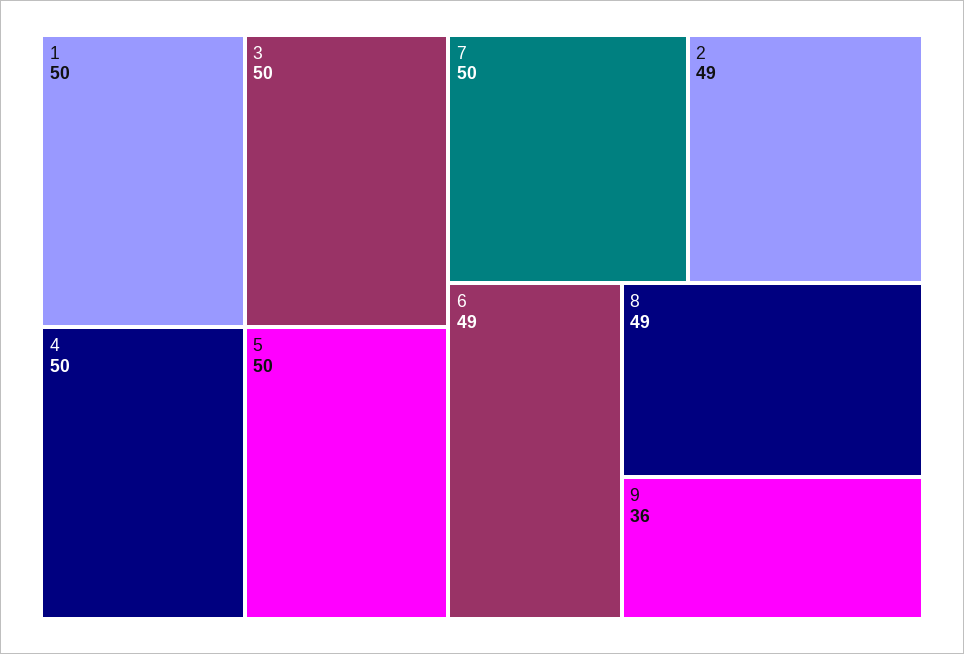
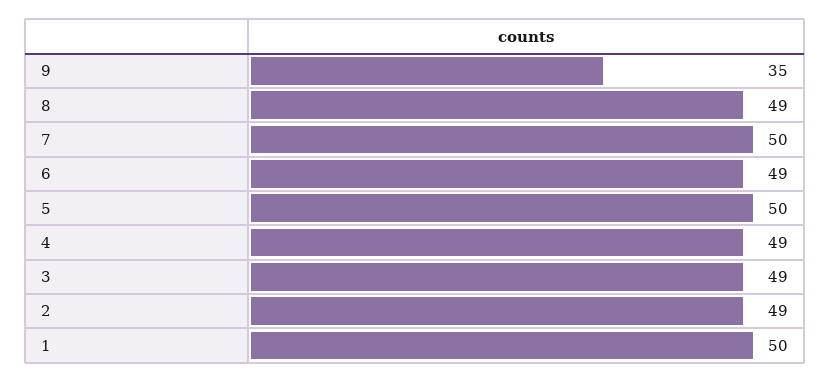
3: 50 -> 49
4: 50 -> 49
9: 36 -> 35

